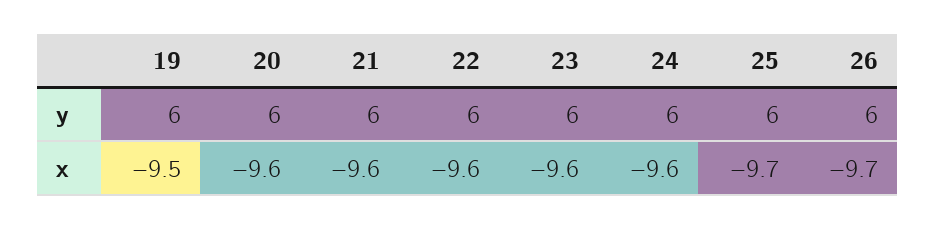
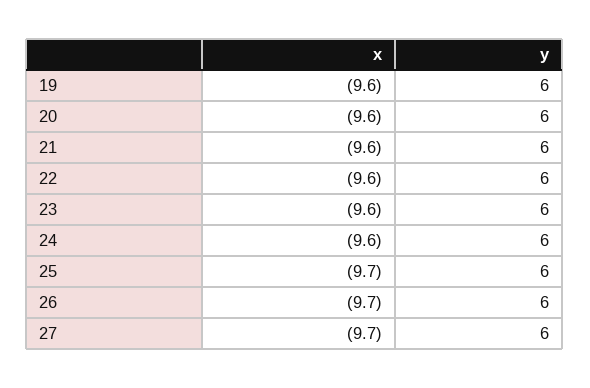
19, x: -9.5 -> -9.6
27, x: none -> -9.7
27, y: none -> 6

